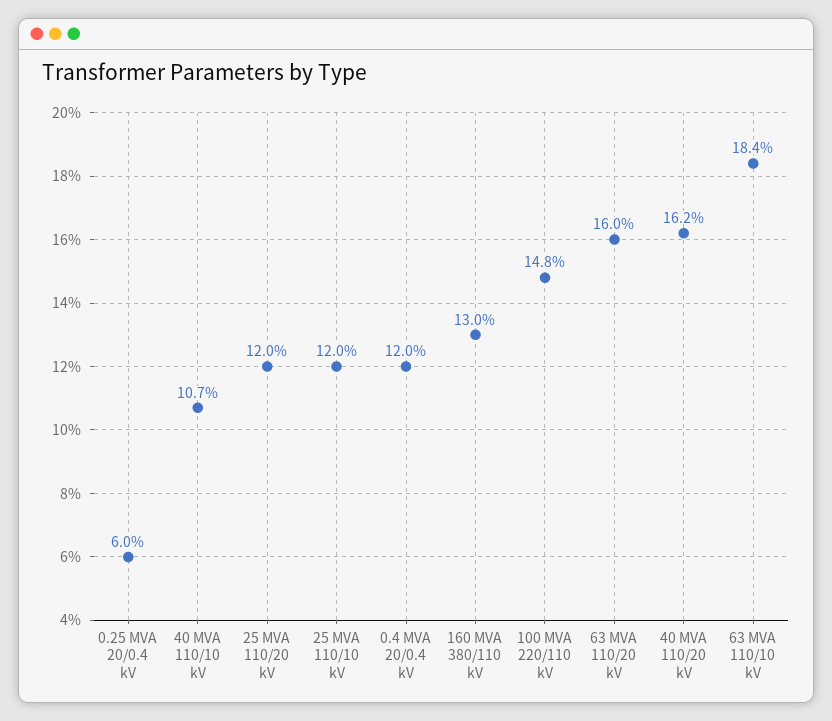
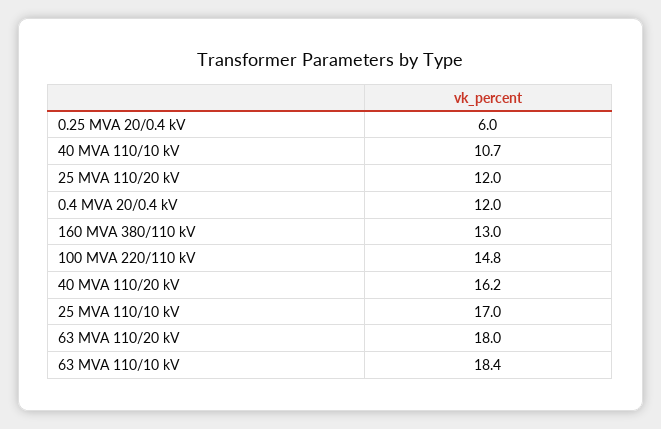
25 MVA 110/10 kV: 12 -> 17
63 MVA 110/20 kV: 16 -> 18

